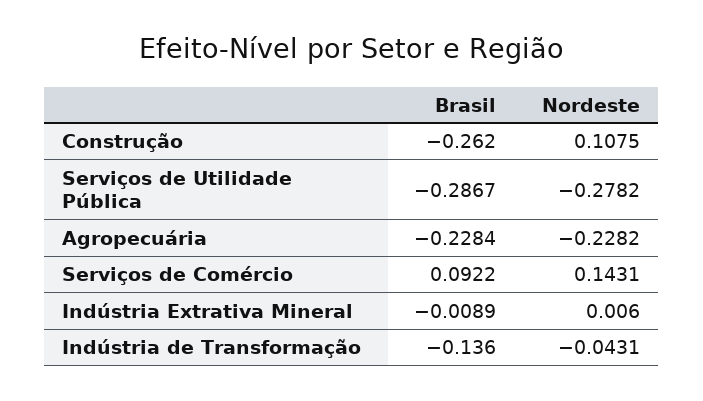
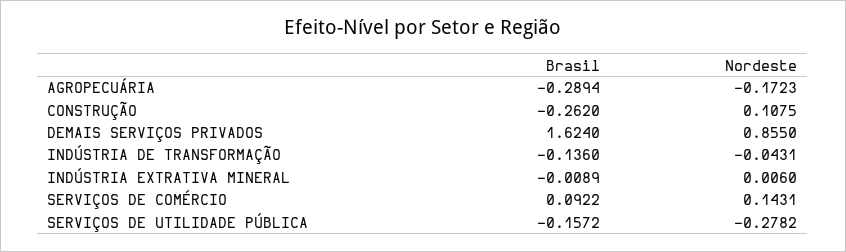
Brasil, Serviços de Utilidade Pública: -0.2867 -> -0.1572
Brasil, Agropecuária: -0.2284 -> -0.2894
Nordeste, Agropecuária: -0.2282 -> -0.1723
Brasil, DEMAIS SERVIÇOS PRIVADOS: none -> 1.624
Nordeste, DEMAIS SERVIÇOS PRIVADOS: none -> 0.855

